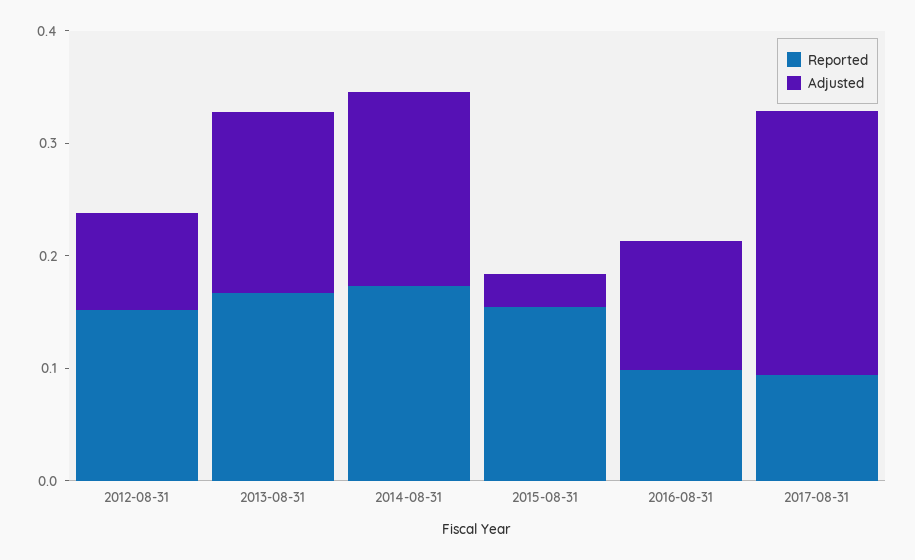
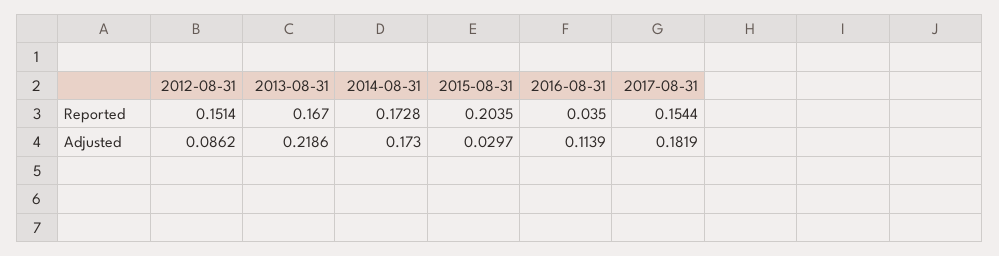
Adjusted, 2013-08-31: 0.16 -> 0.2186
Reported, 2015-08-31: 0.16 -> 0.2035
Reported, 2016-08-31: 0.1 -> 0.035
Reported, 2017-08-31: 0.1 -> 0.1544
Adjusted, 2017-08-31: 0.24 -> 0.1819

